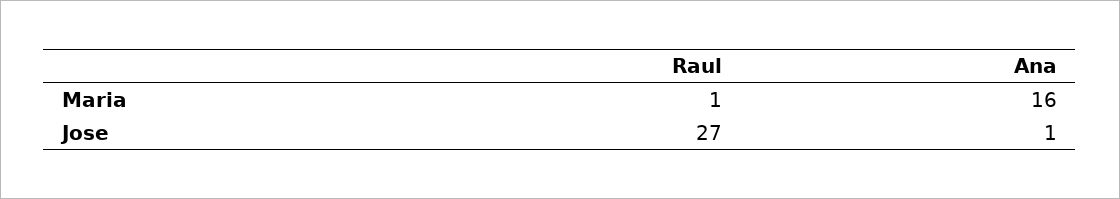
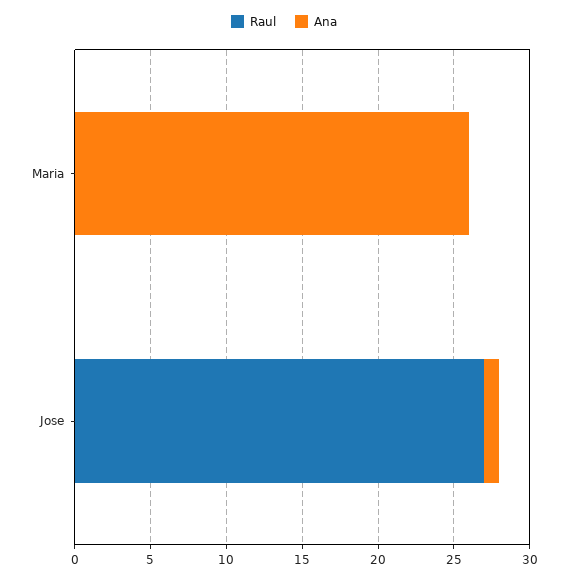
Raul, Maria: 1 -> 0
Ana, Maria: 16 -> 26

